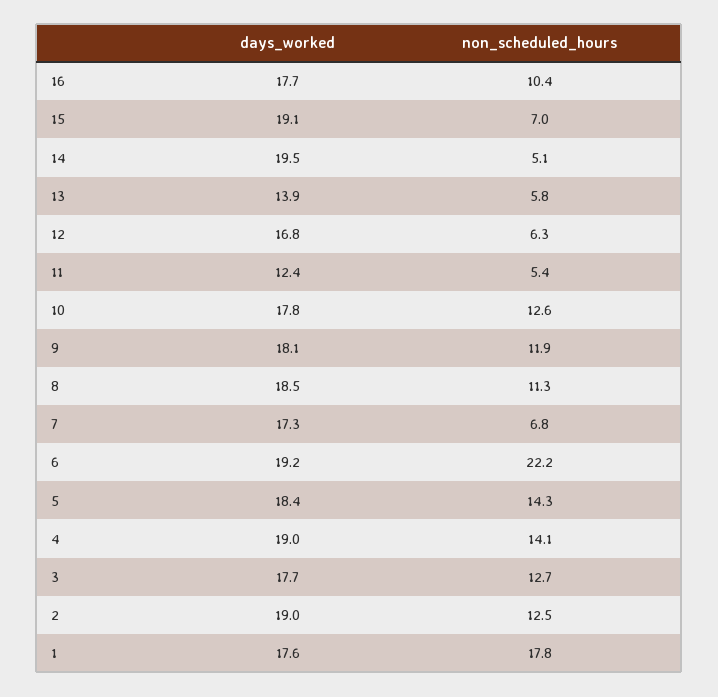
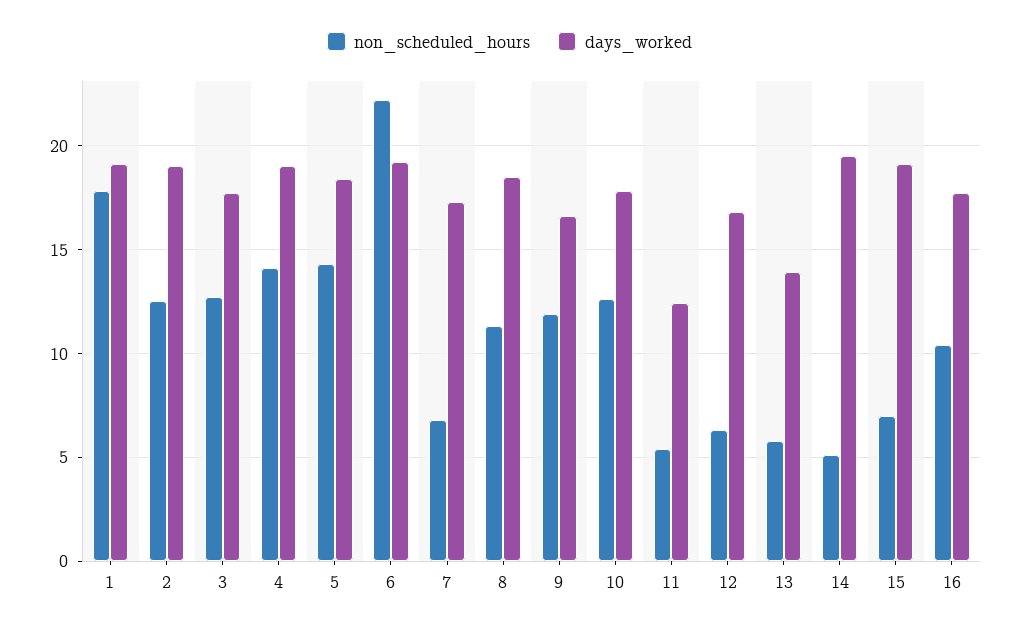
days_worked, 9: 18.1 -> 16.5
days_worked, 1: 17.6 -> 19

